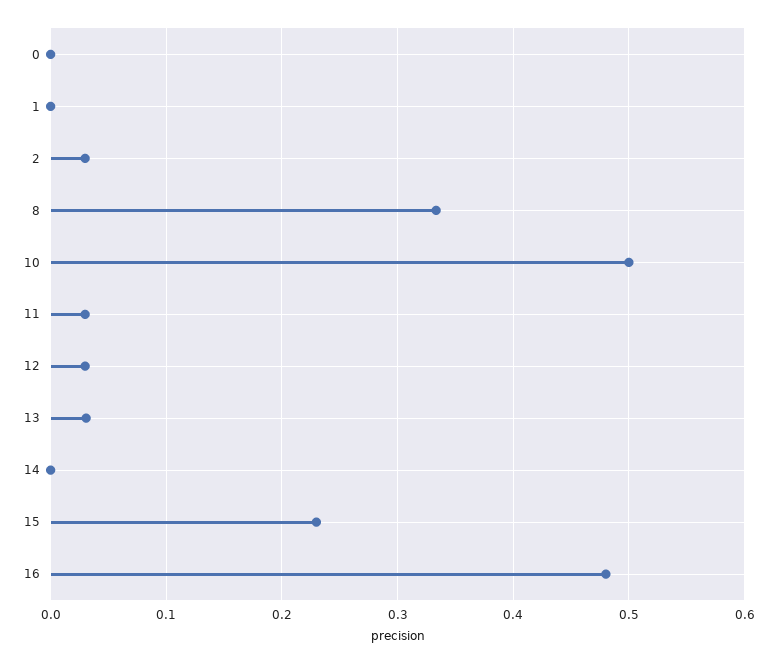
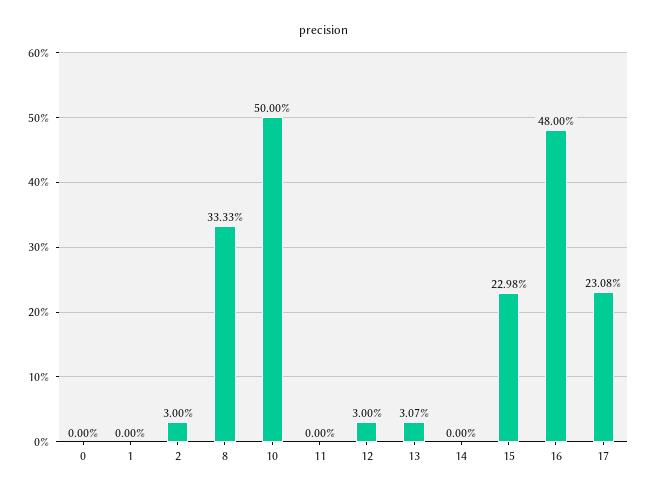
11: 0.03 -> 0
17: none -> 0.2308

